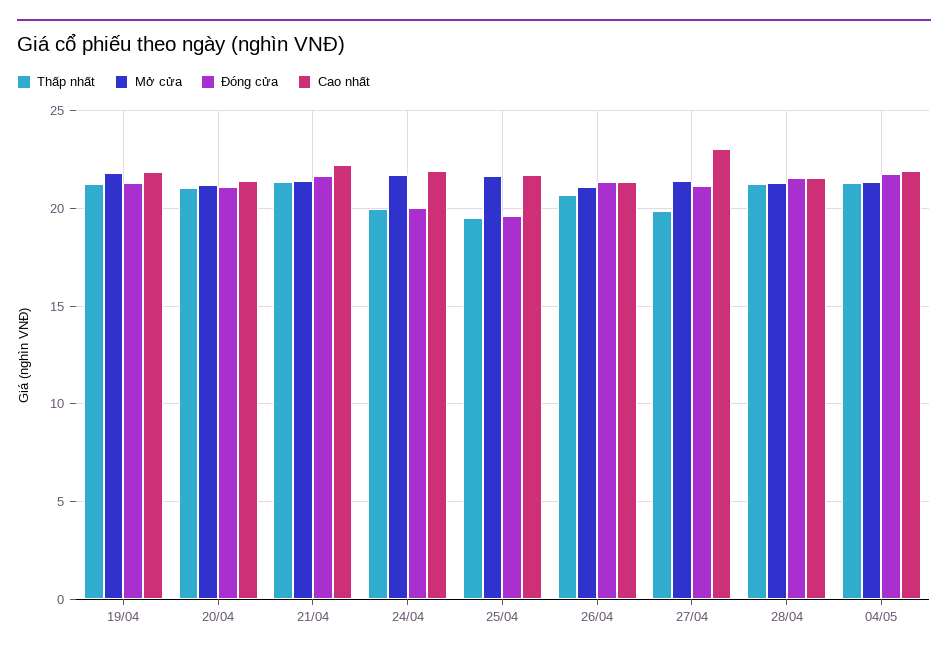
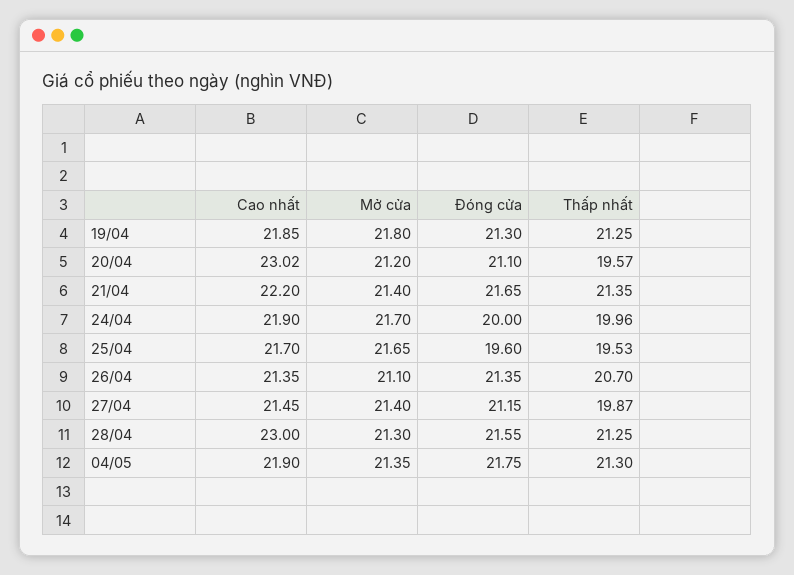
Thấp nhất, 20/04: 21 -> 19.57
Cao nhất, 20/04: 21.5 -> 23.02
Cao nhất, 27/04: 23 -> 21.45
Cao nhất, 28/04: 21.5 -> 23

